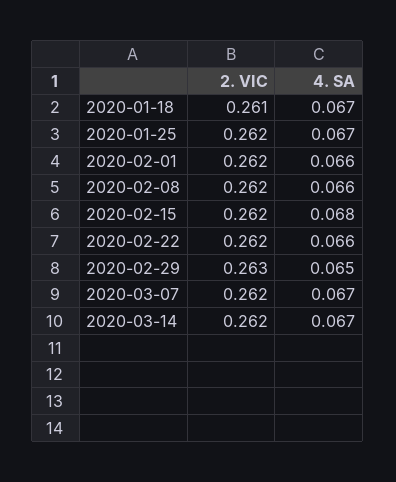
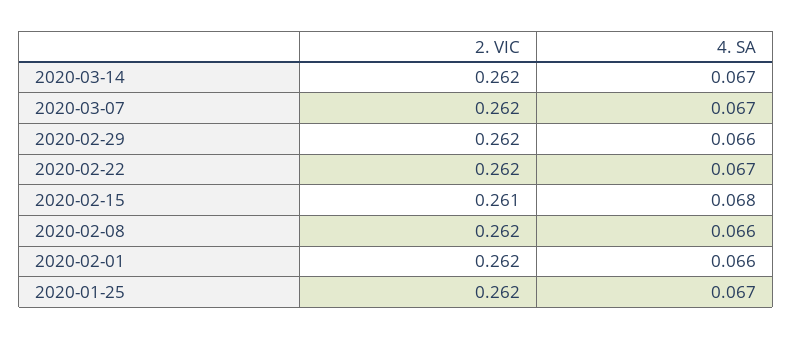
2. VIC, 2020-01-18: 0.261 -> none
4. SA, 2020-01-18: 0.067 -> none
2. VIC, 2020-02-15: 0.262 -> 0.261
4. SA, 2020-02-22: 0.066 -> 0.067
2. VIC, 2020-02-29: 0.263 -> 0.262
4. SA, 2020-02-29: 0.065 -> 0.066

